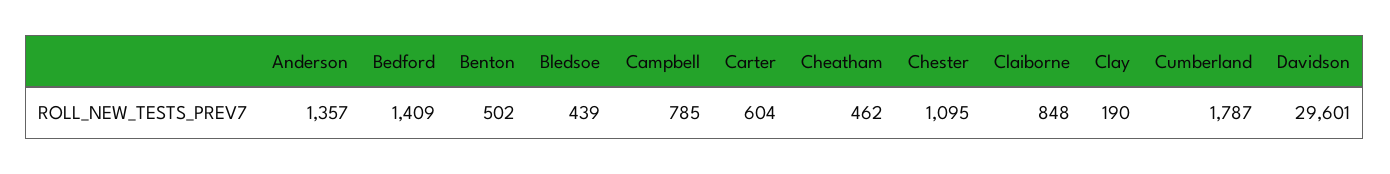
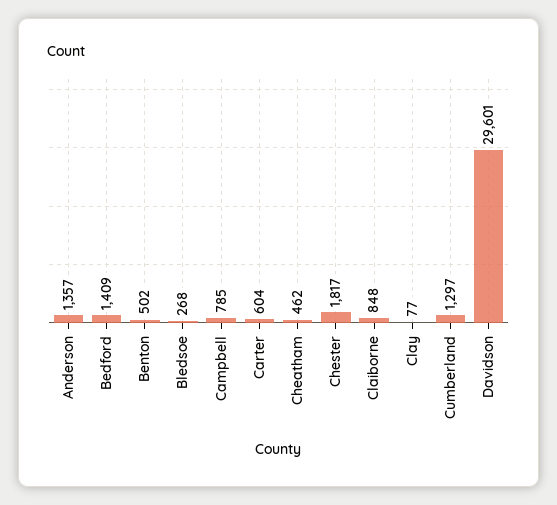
Bledsoe: 439 -> 268
Chester: 1095 -> 1817
Clay: 190 -> 77
Cumberland: 1787 -> 1297

